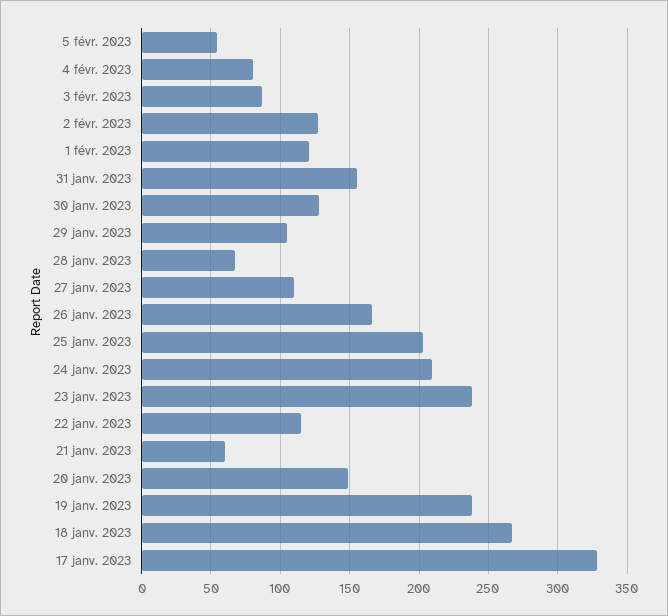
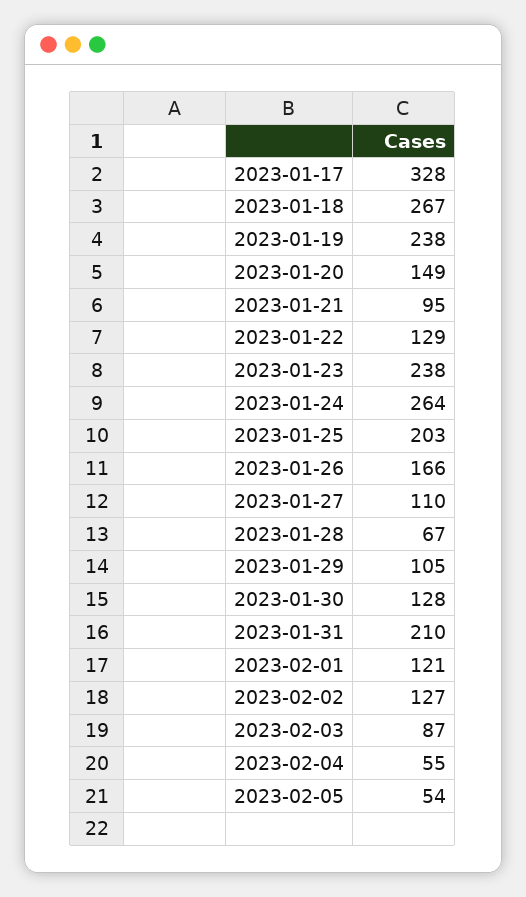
4 févr. 2023: 80 -> 55
31 janv. 2023: 155 -> 210
24 janv. 2023: 210 -> 264
22 janv. 2023: 115 -> 129
21 janv. 2023: 60 -> 95

